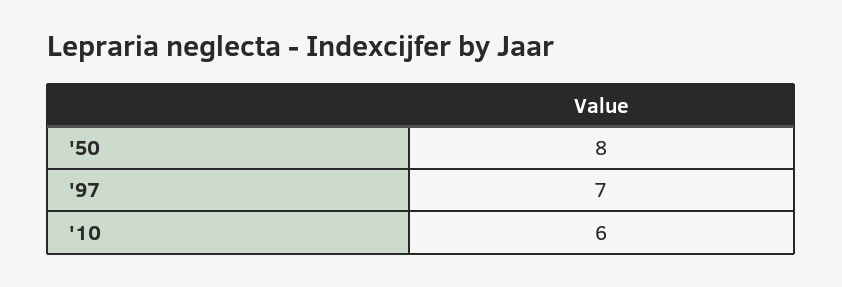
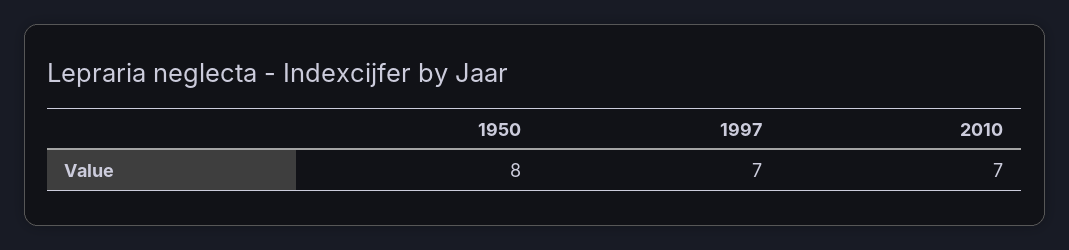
'10: 6 -> 7

